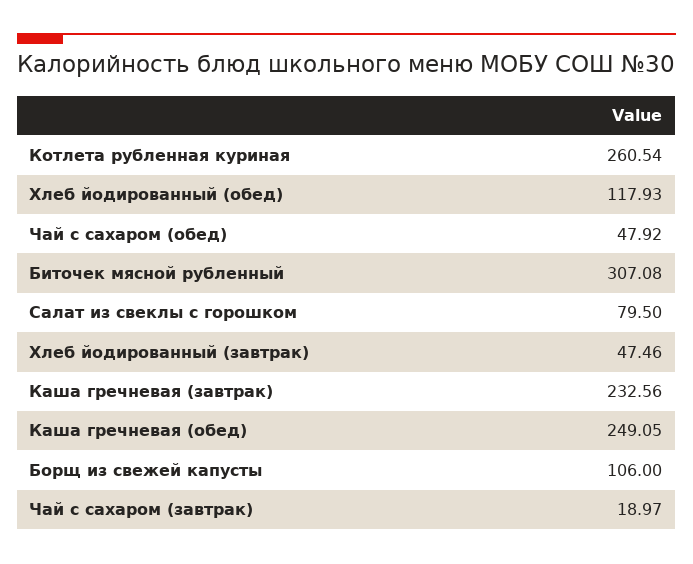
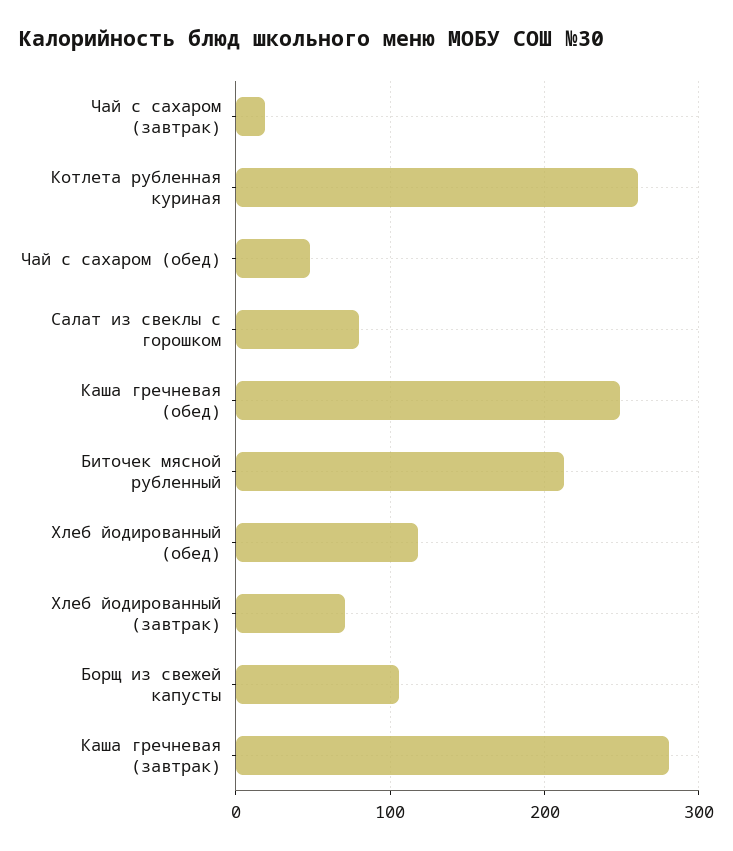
Биточек мясной рубленный: 307.08 -> 210
Хлеб йодированный (завтрак): 47.46 -> 70
Каша гречневая (завтрак): 232.56 -> 280

